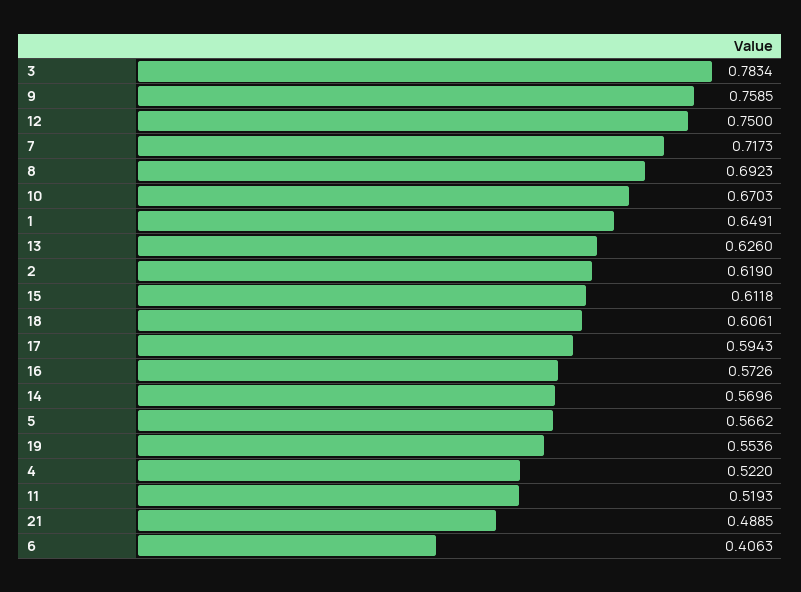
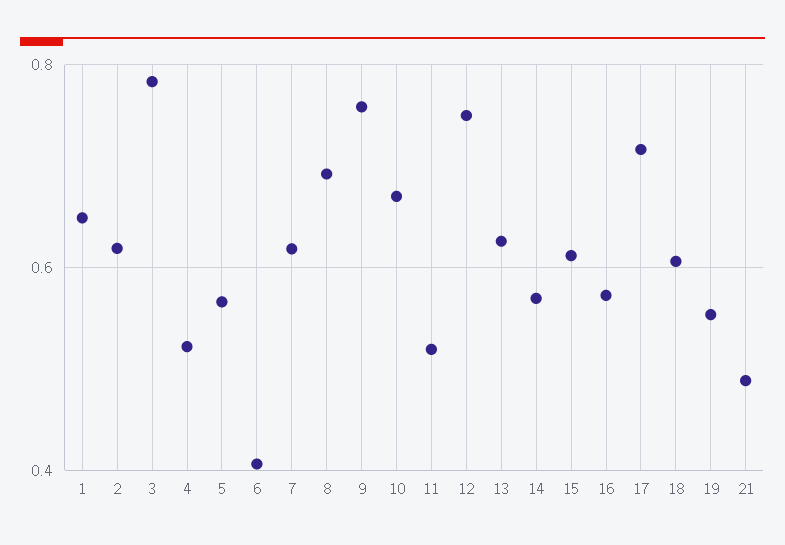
7: 0.7173 -> 0.62
17: 0.5943 -> 0.72

